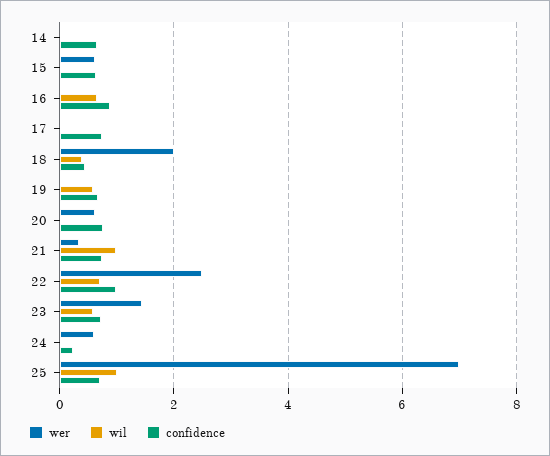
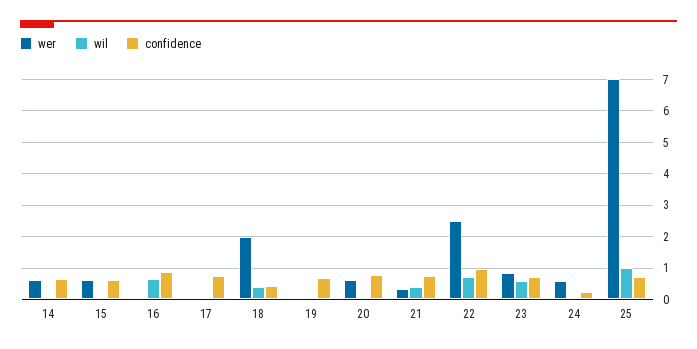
wer, 14: 0 -> 0.6
wil, 19: 0.6 -> 0
wil, 21: 1 -> 0.4
wer, 23: 1.4 -> 0.8

